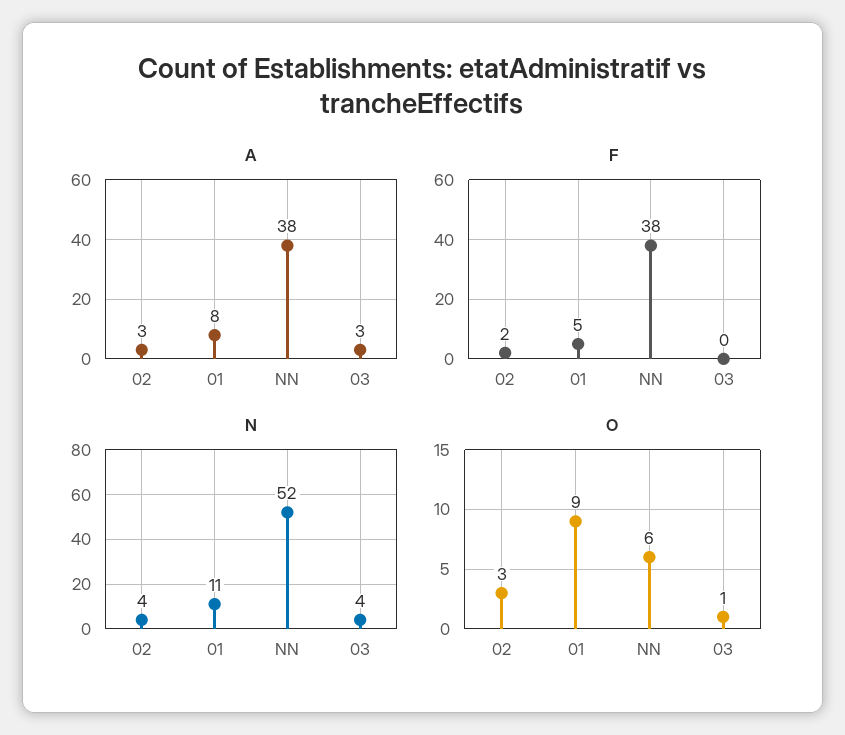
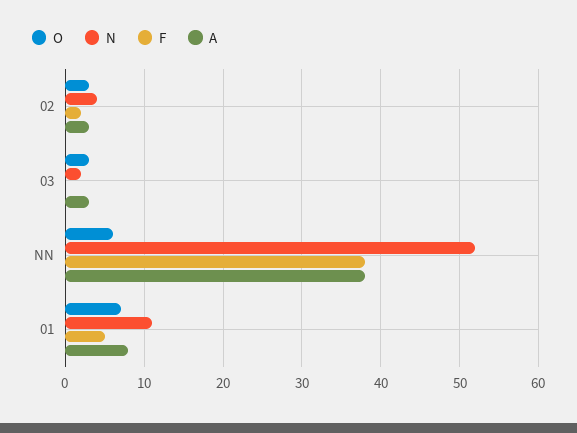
N, 03: 4 -> 2
O, 01: 9 -> 7
O, 03: 1 -> 3

